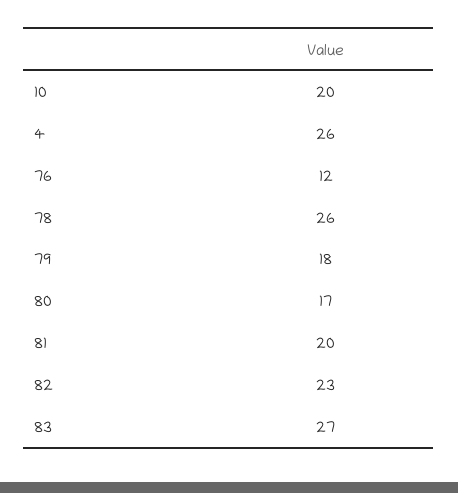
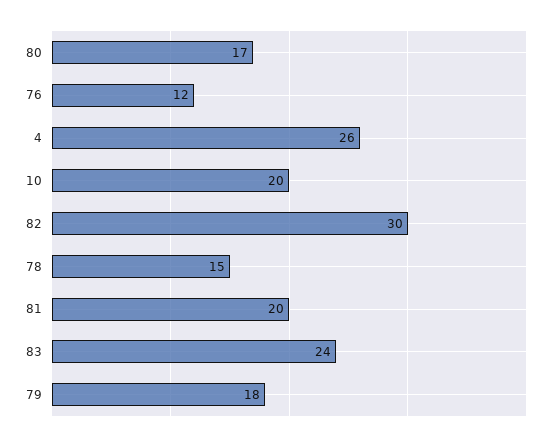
78: 26 -> 15
82: 23 -> 30
83: 27 -> 24

